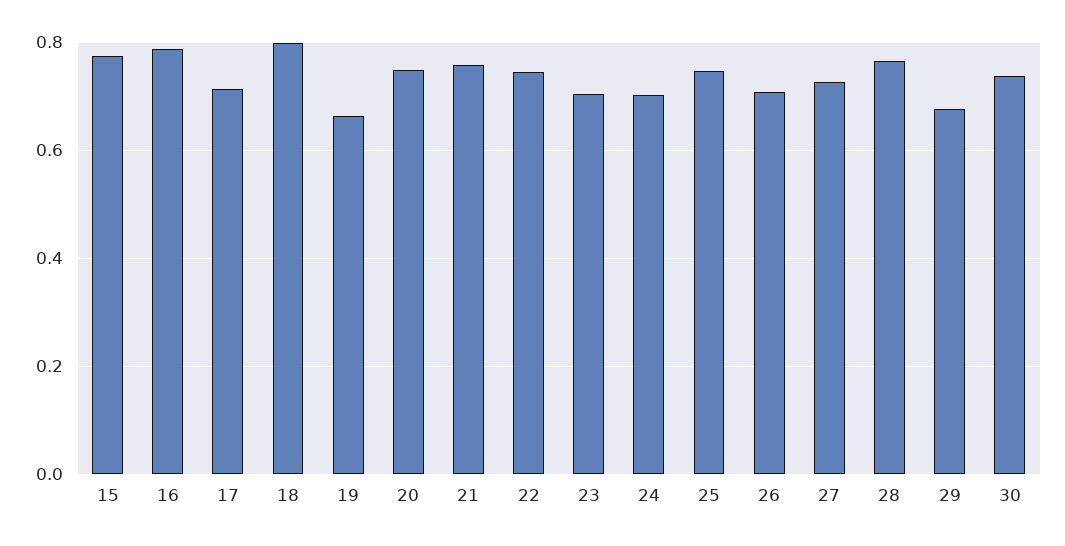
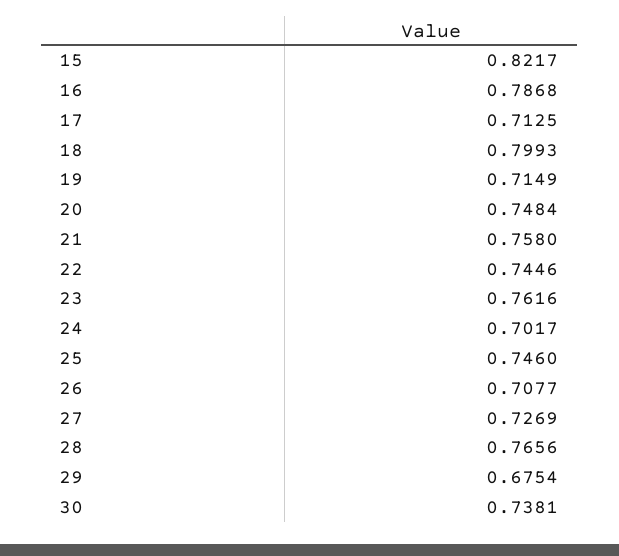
15: 0.78 -> 0.8217
19: 0.66 -> 0.7149
23: 0.7 -> 0.7616

